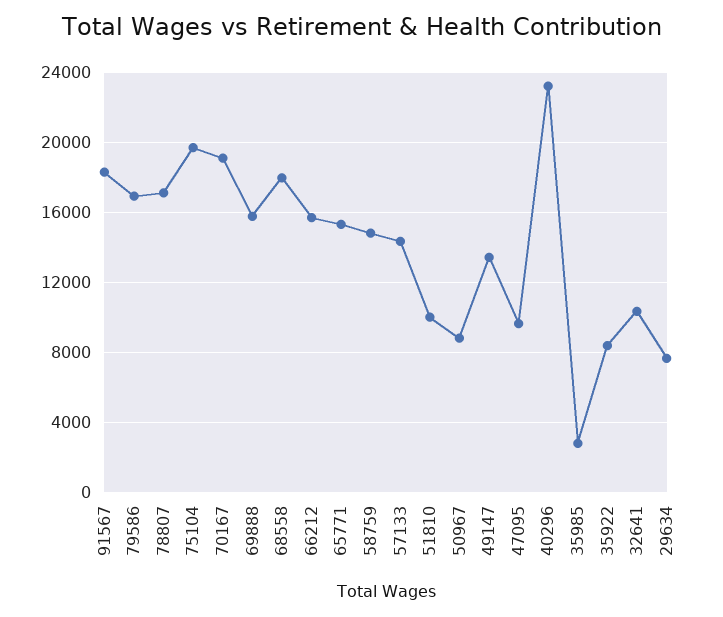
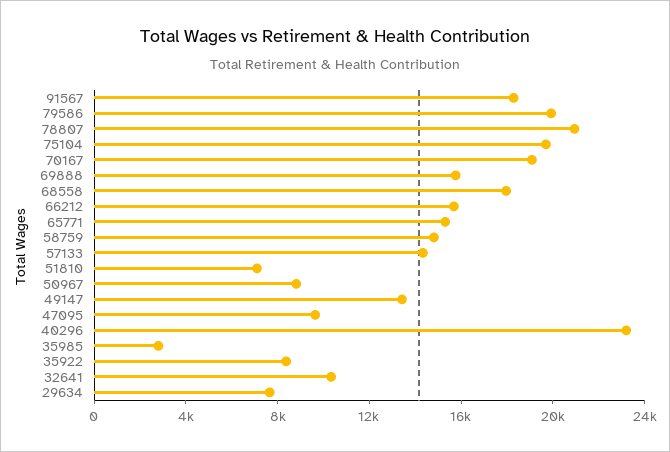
79586: 17000 -> 20000
78807: 17000 -> 21000
51810: 10000 -> 7000

